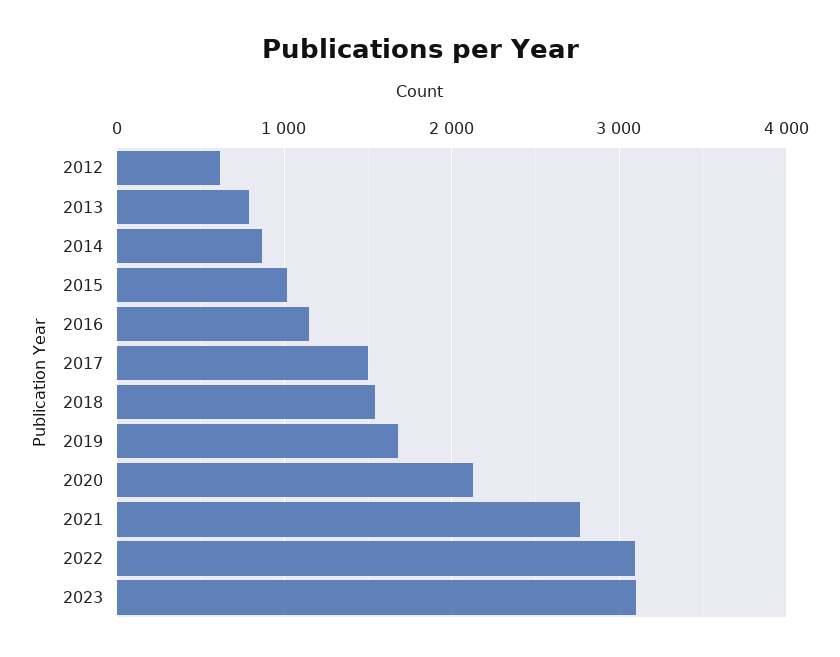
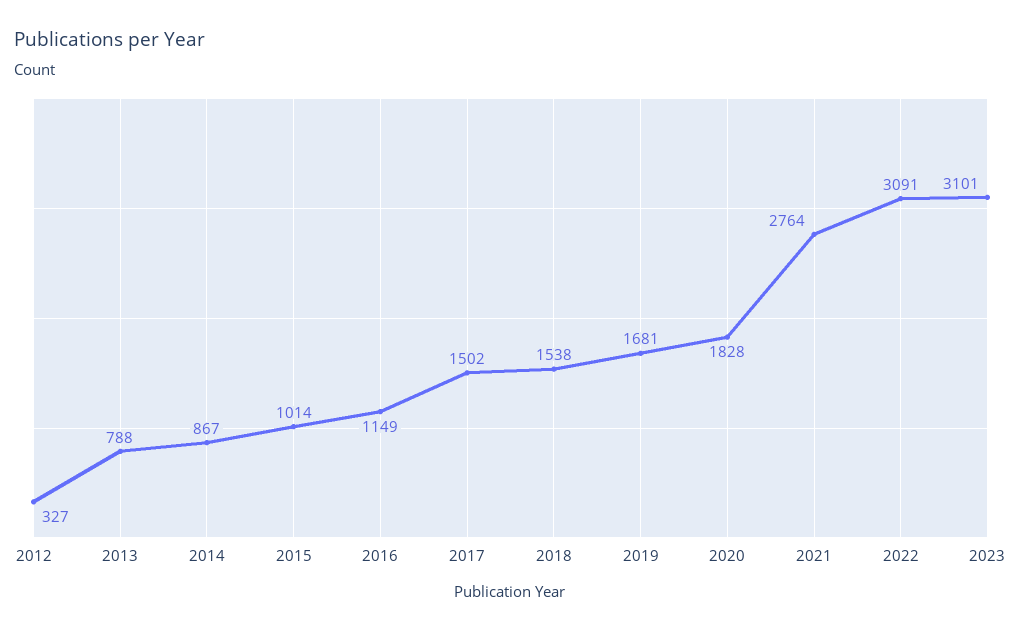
2012: 600 -> 327
2020: 2100 -> 1828

